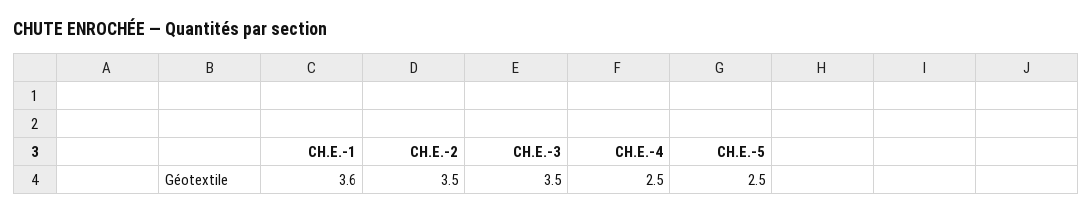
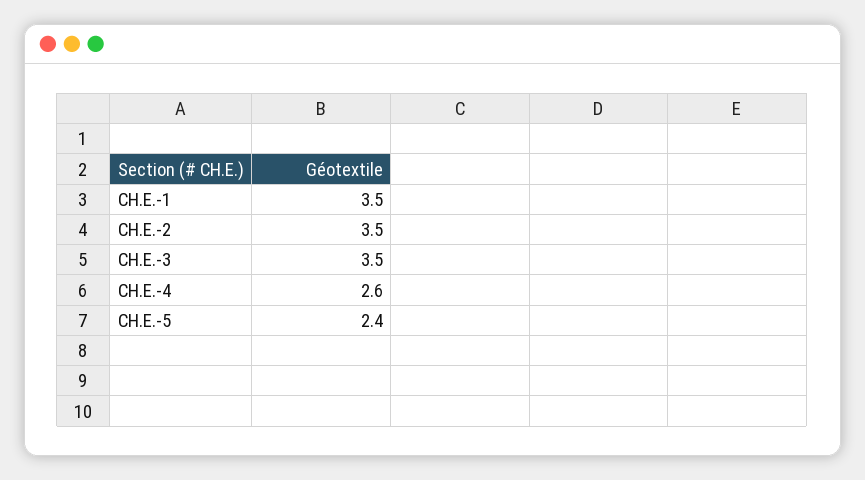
CH.E.-1: 3.6 -> 3.5
CH.E.-4: 2.5 -> 2.6
CH.E.-5: 2.5 -> 2.4

